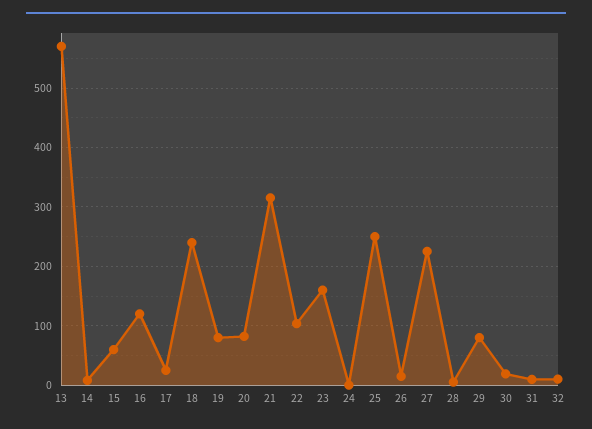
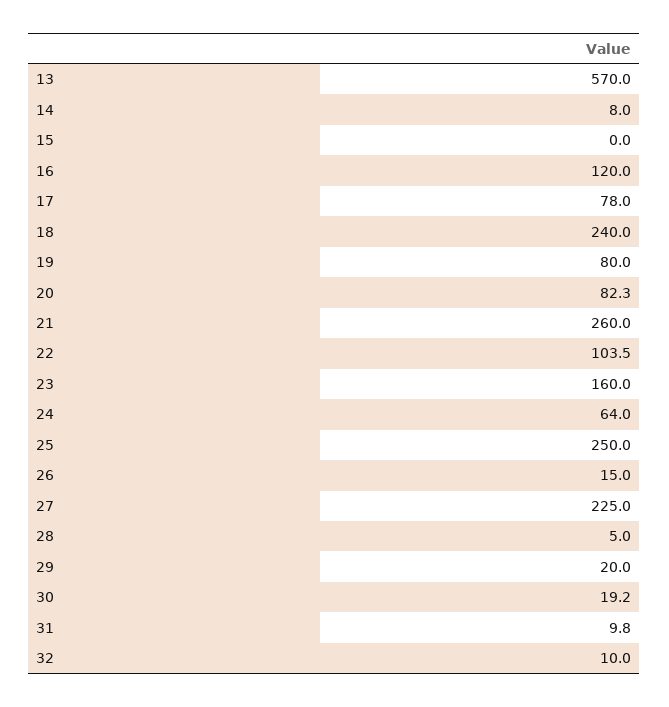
15: 60 -> 0
17: 20 -> 78
21: 320 -> 260
24: 0 -> 64
29: 80 -> 20

